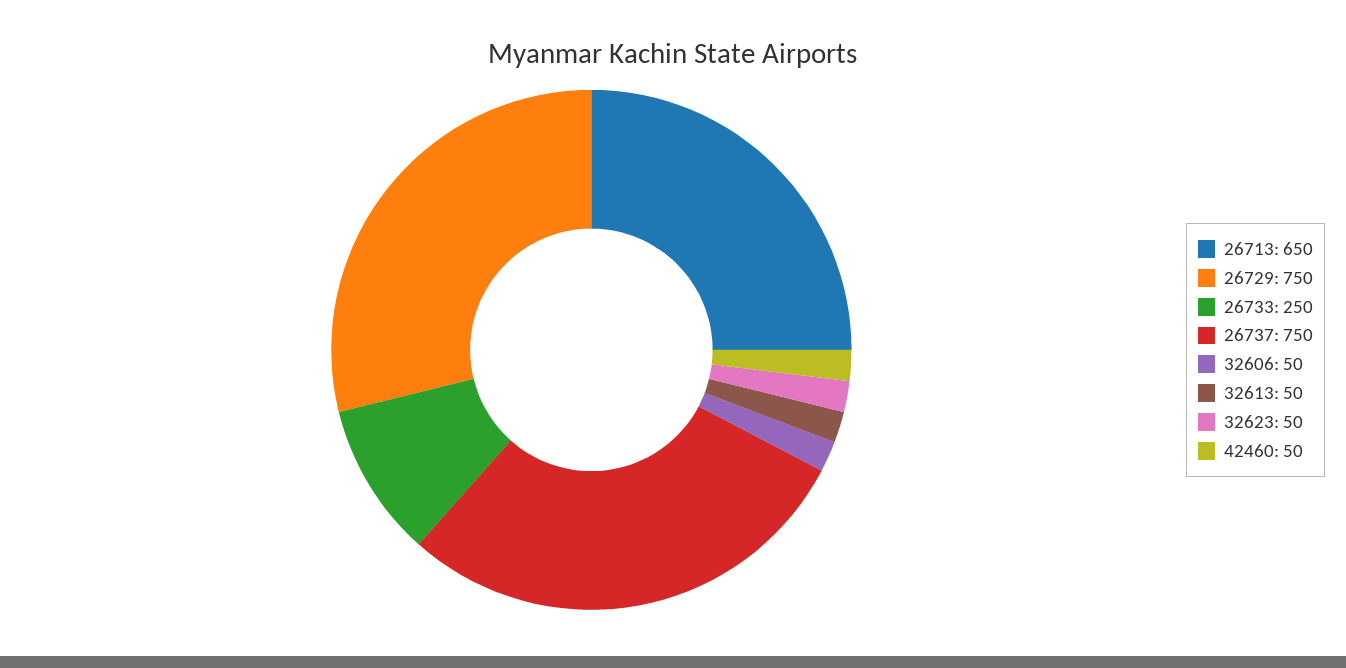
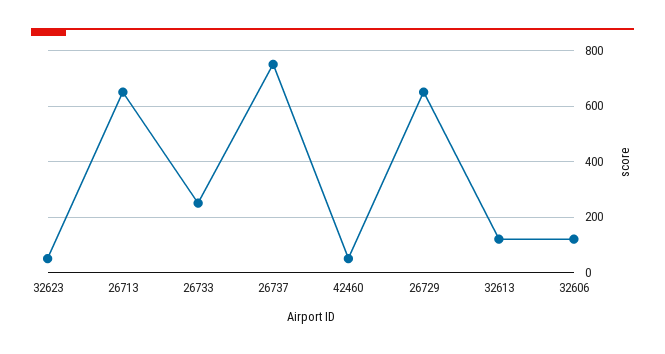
26729: 750 -> 650
32606: 50 -> 125
32613: 50 -> 125

